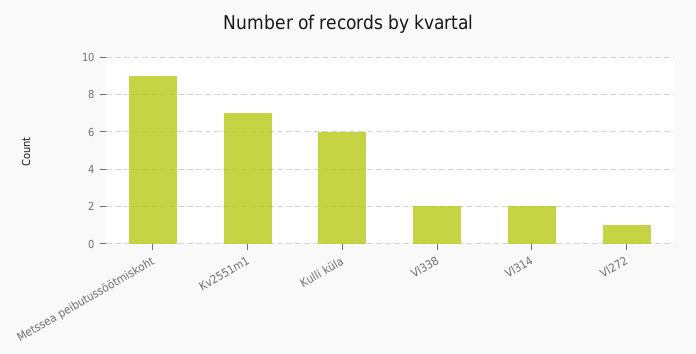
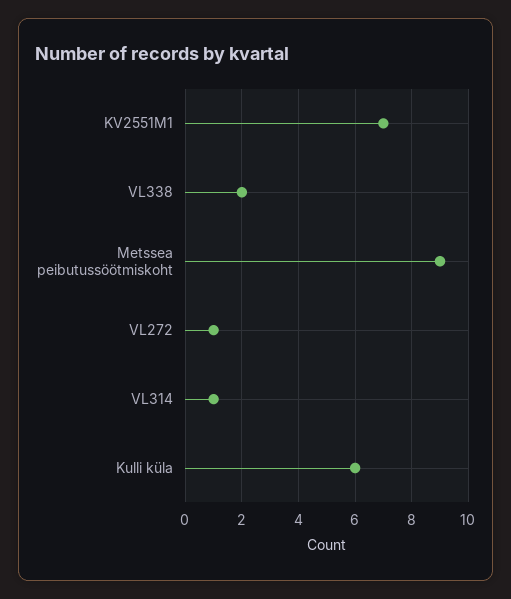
Vl314: 2 -> 1

